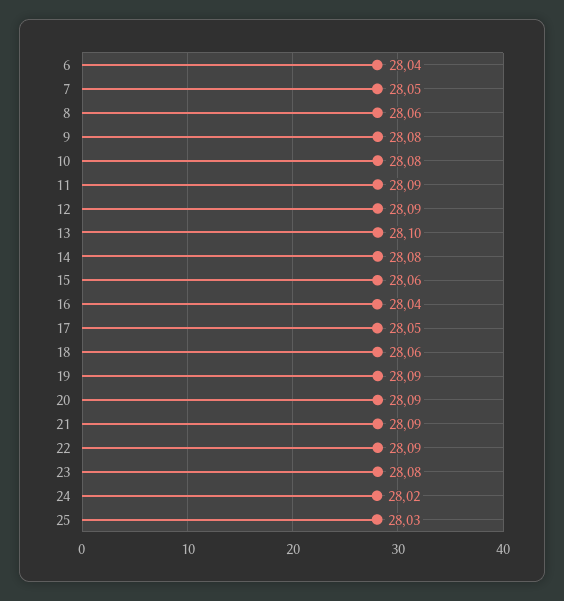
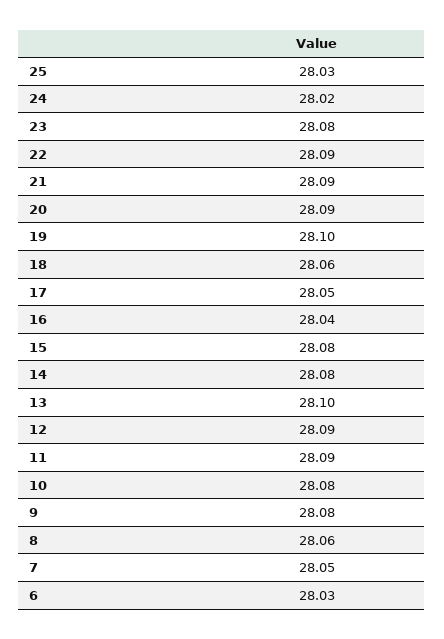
6: 28.04 -> 28.03
15: 28.06 -> 28.08
19: 28.09 -> 28.1

